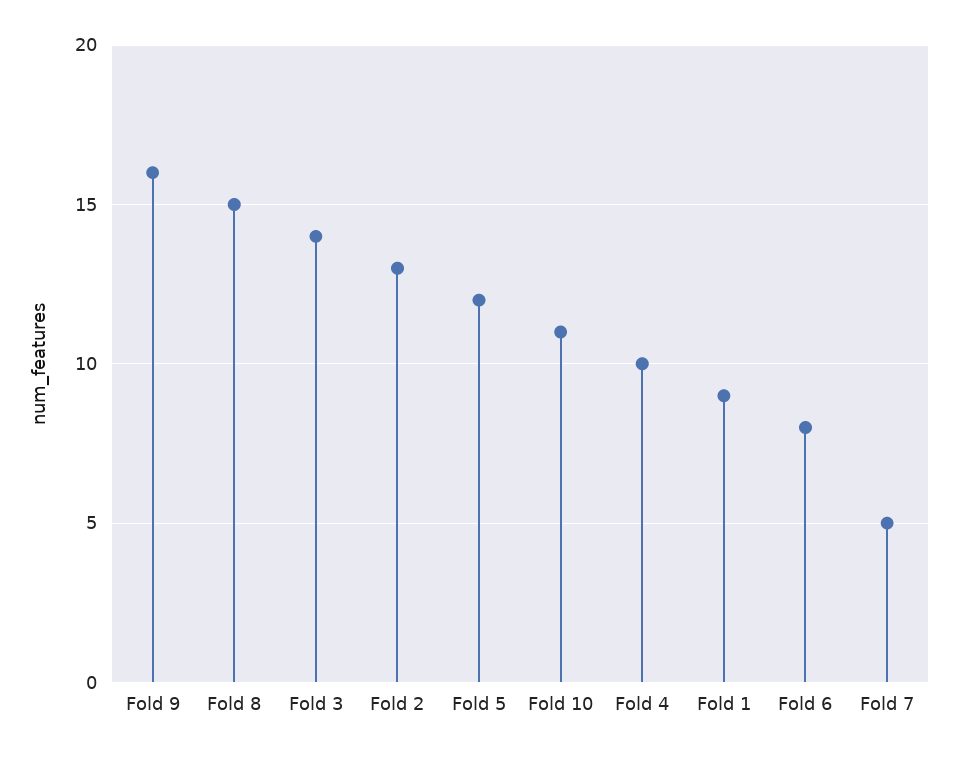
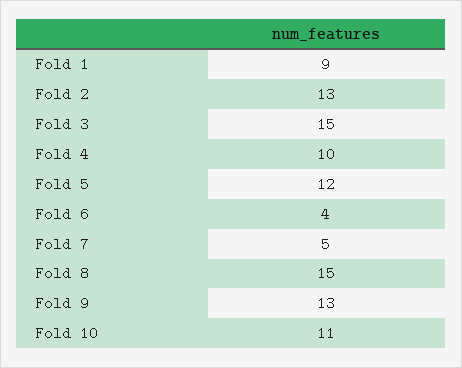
Fold 9: 16 -> 13
Fold 3: 14 -> 15
Fold 6: 8 -> 4

